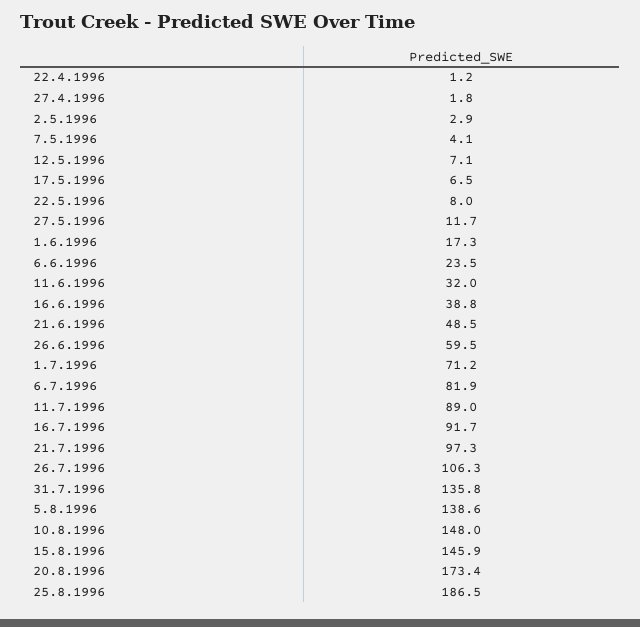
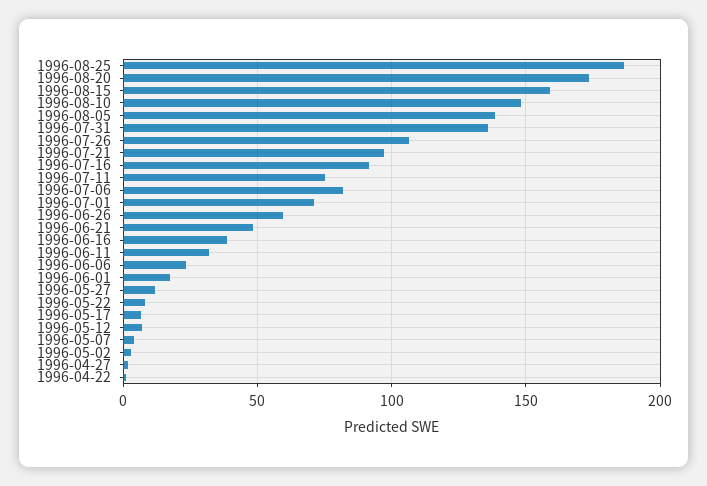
11.7.1996: 89 -> 75
15.8.1996: 145.9 -> 160

